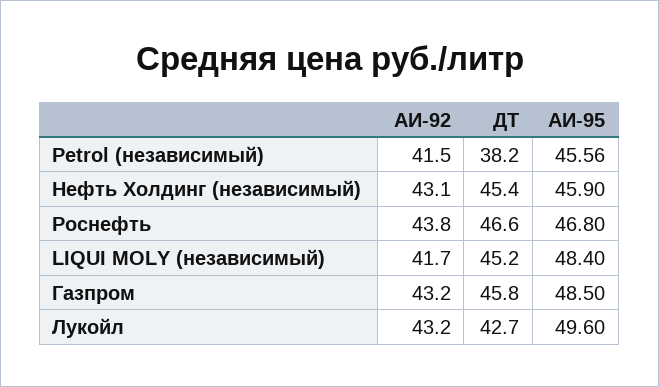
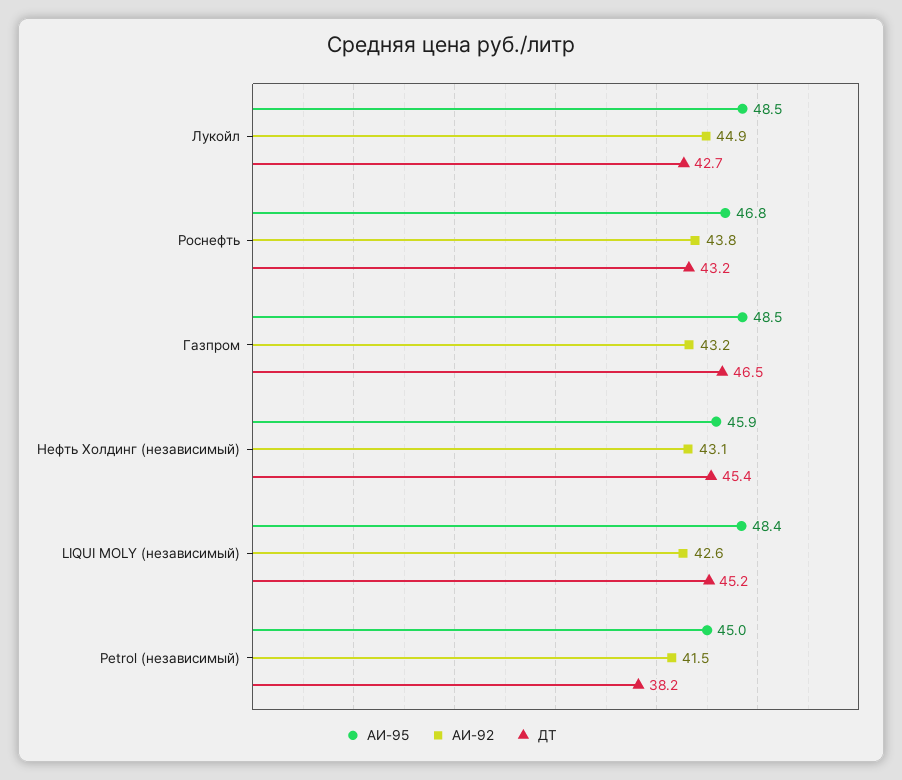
АИ-95, Petrol (независимый): 45.56 -> 45
ДТ, Роснефть: 46.6 -> 43.2
АИ-92, LIQUI MOLY (независимый): 41.7 -> 42.6
ДТ, Газпром: 45.8 -> 46.5
АИ-92, Лукойл: 43.2 -> 44.9
АИ-95, Лукойл: 49.6 -> 48.5

